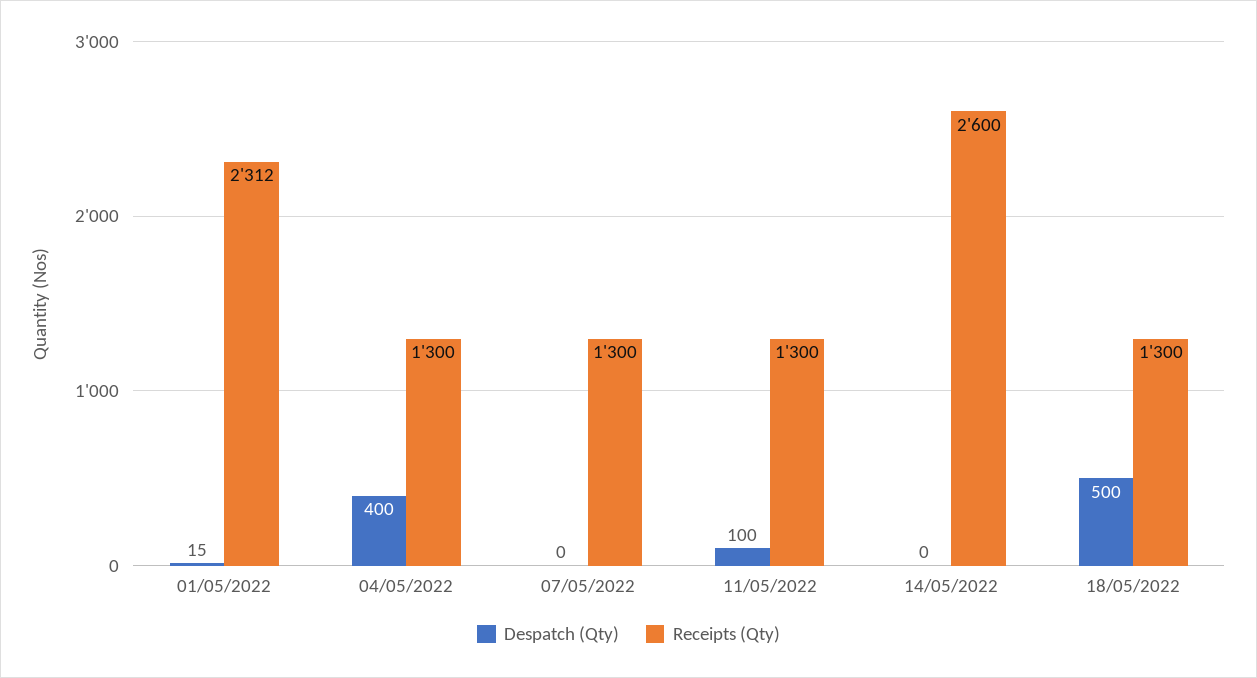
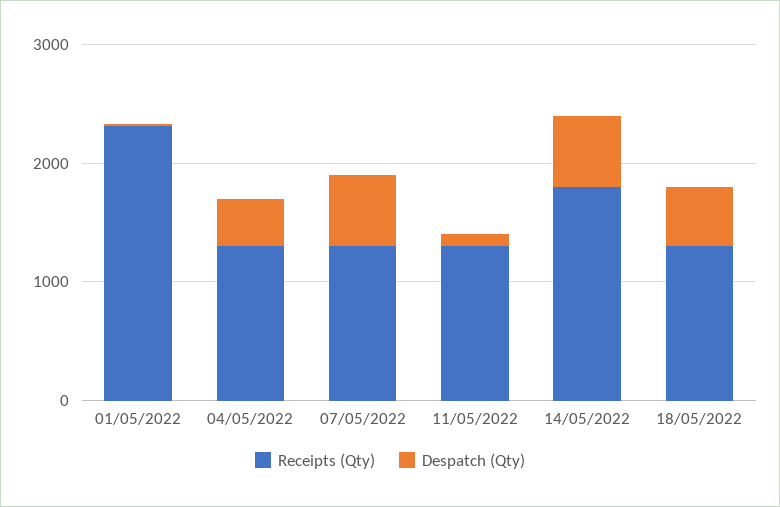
Despatch (Qty), 07/05/2022: 0 -> 600
Despatch (Qty), 14/05/2022: 0 -> 600
Receipts (Qty), 14/05/2022: 2600 -> 1800

